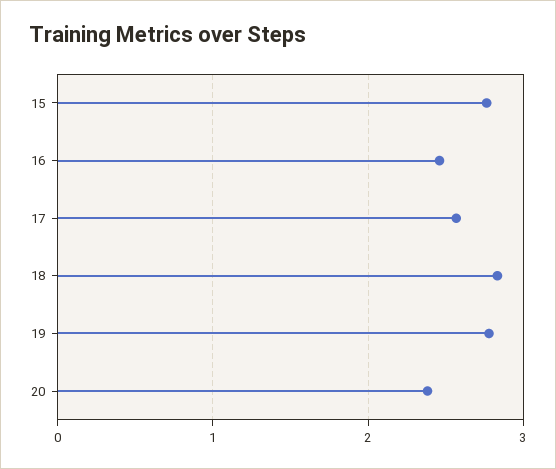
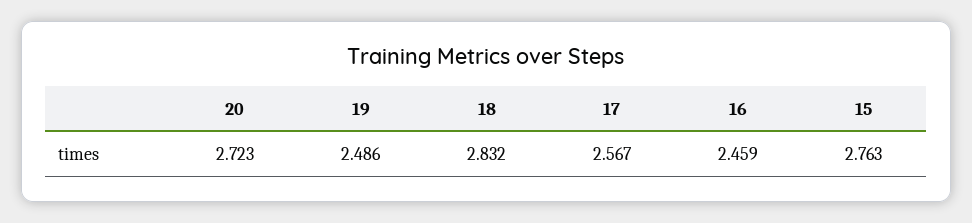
19: 2.8 -> 2.486
20: 2.4 -> 2.723

